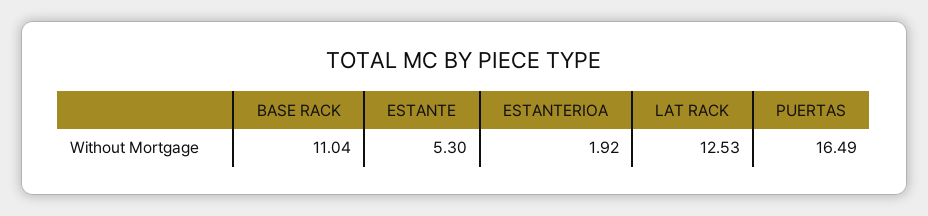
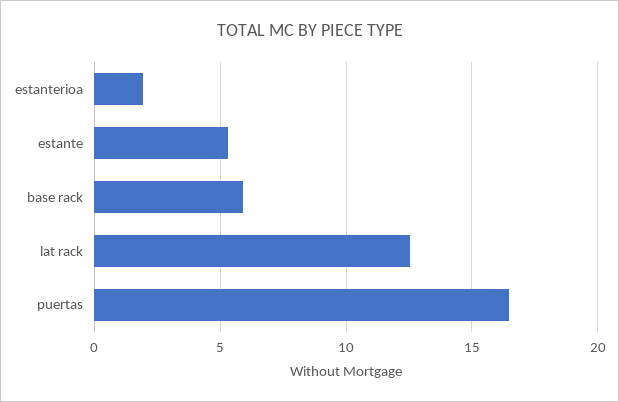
BASE RACK: 11.04 -> 6

